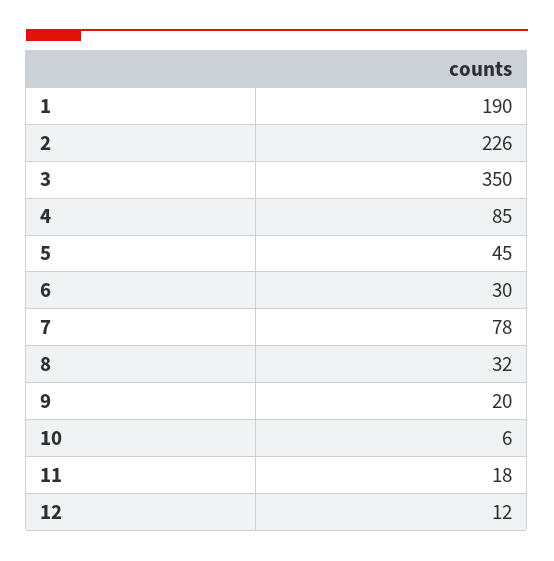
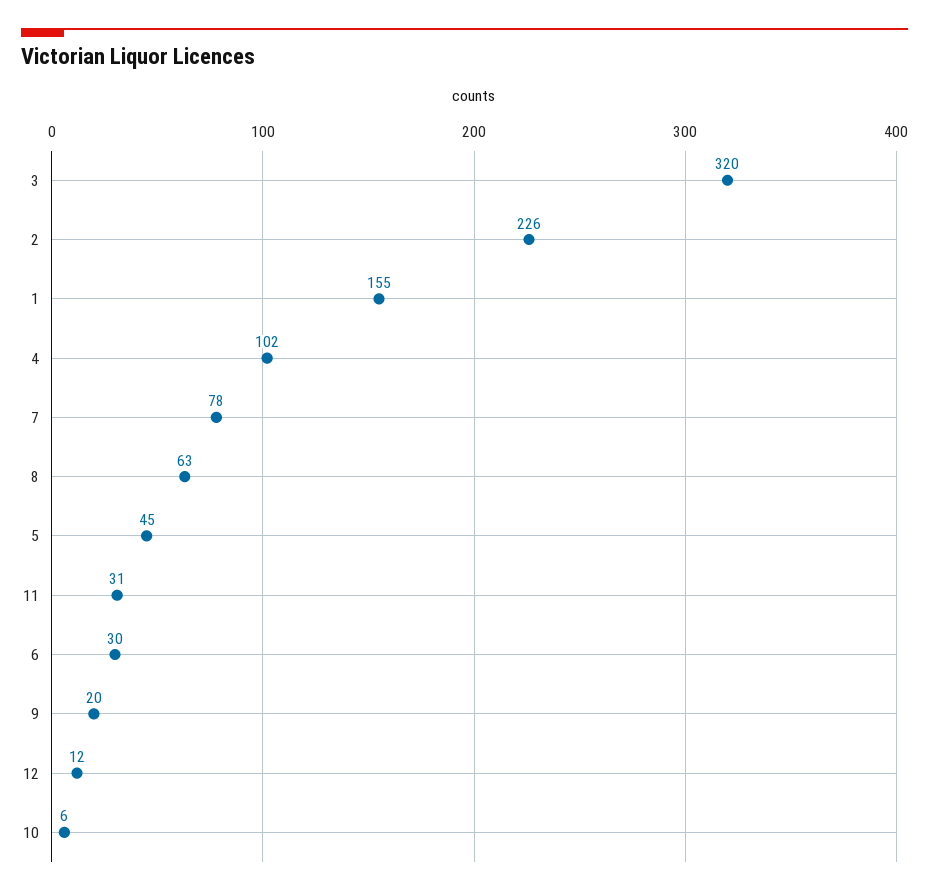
1: 190 -> 155
3: 350 -> 320
4: 85 -> 102
8: 32 -> 63
11: 18 -> 31

